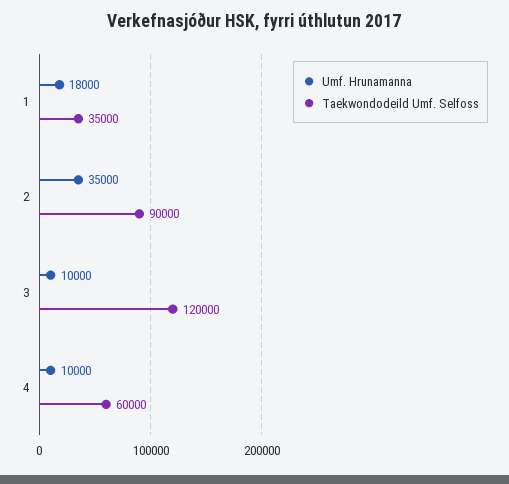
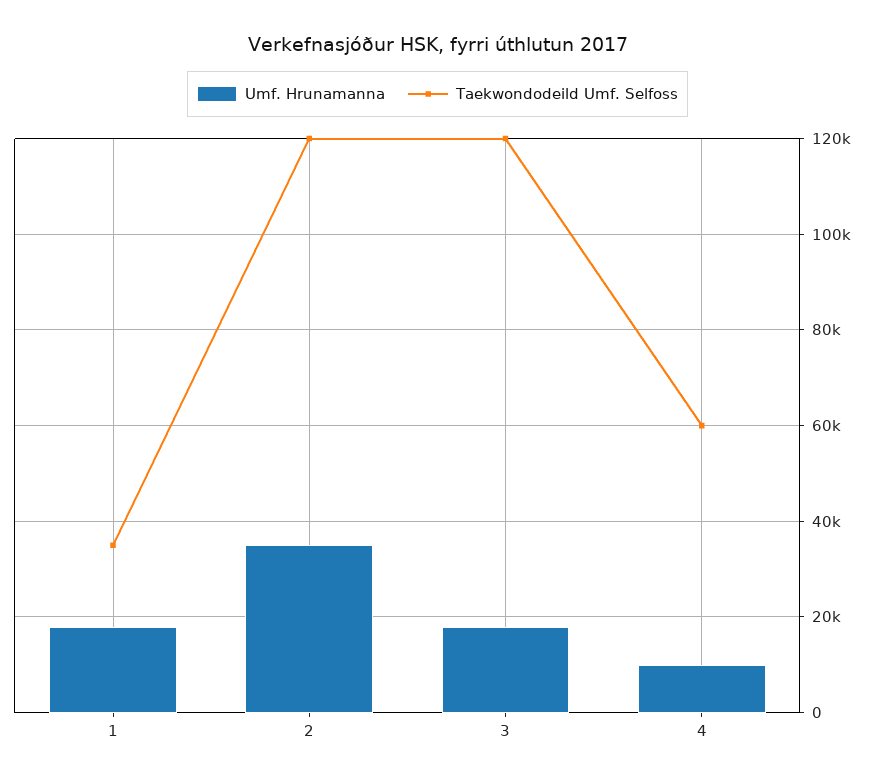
Taekwondodeild Umf. Selfoss, 2: 90000 -> 120000
Umf. Hrunamanna, 3: 10000 -> 18000

